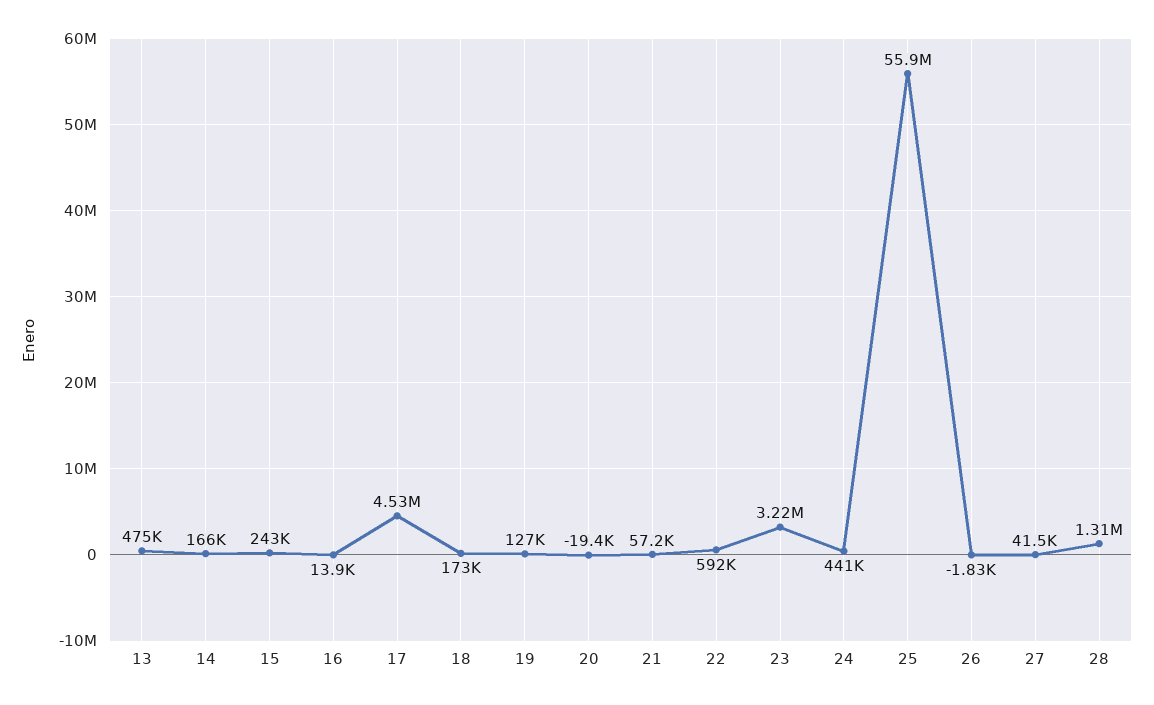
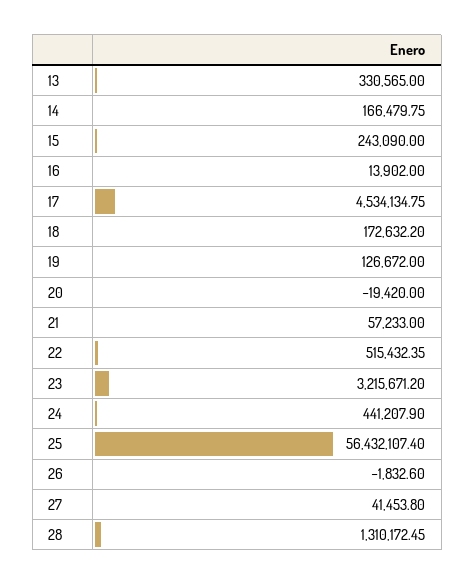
13: 475000 -> 330565
22: 592000 -> 515432.35
25: 55900000 -> 56432107.4

